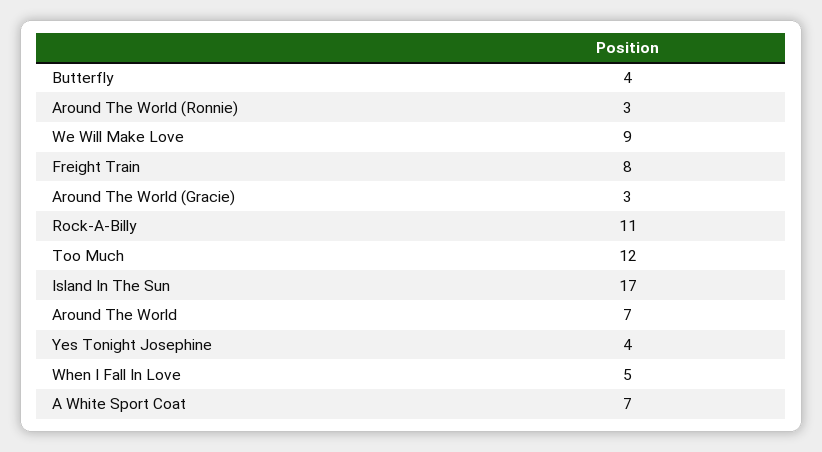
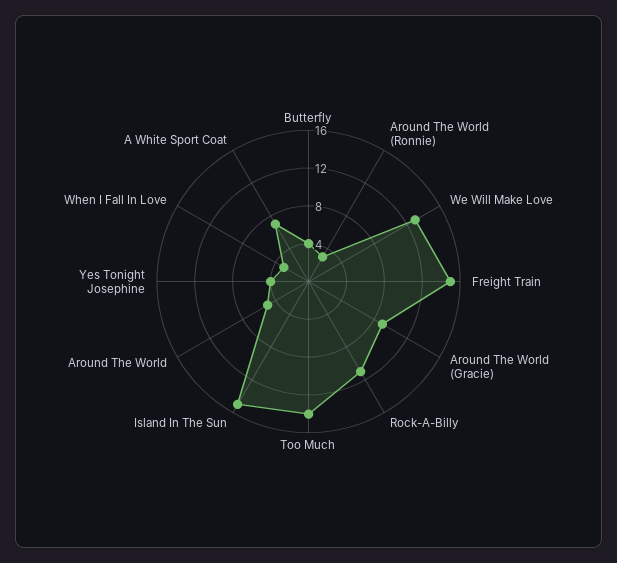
We Will Make Love: 9 -> 13
Freight Train: 8 -> 15
Around The World (Gracie): 3 -> 9
Too Much: 12 -> 14
Island In The Sun: 17 -> 15
Around The World: 7 -> 5
When I Fall In Love: 5 -> 3

